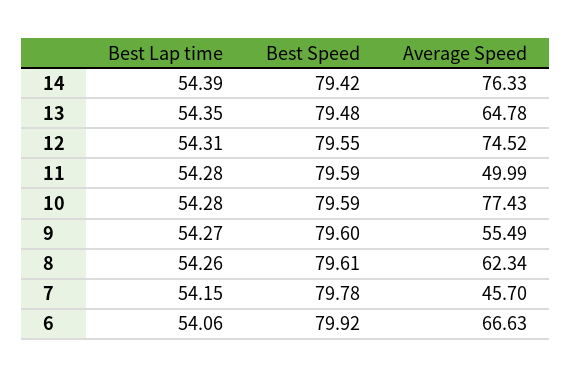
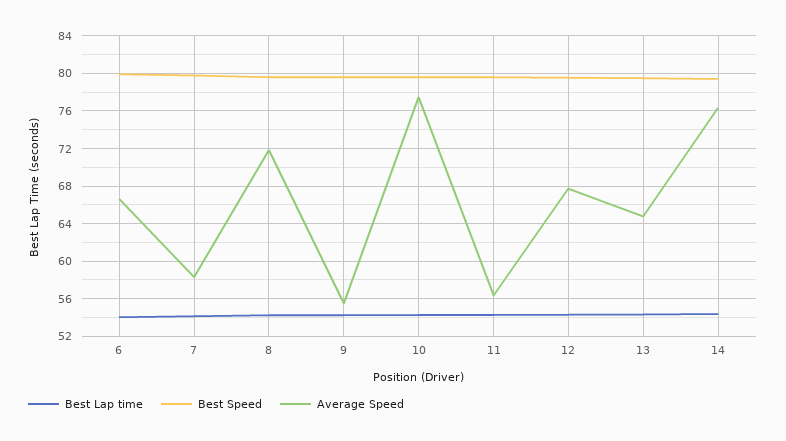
Average Speed, 12: 74.52 -> 68
Average Speed, 11: 49.99 -> 56
Average Speed, 8: 62.34 -> 72
Average Speed, 7: 45.7 -> 58

